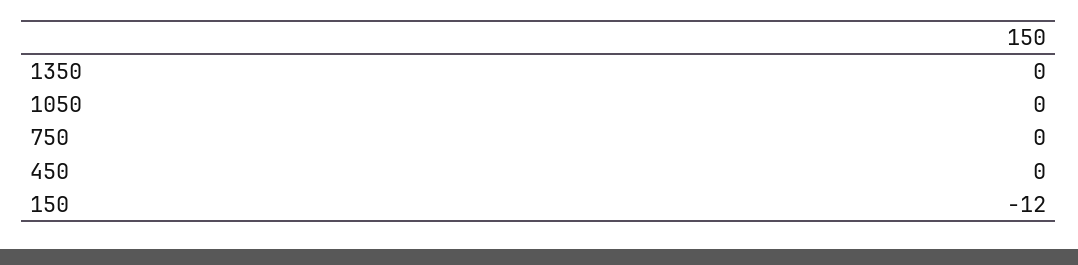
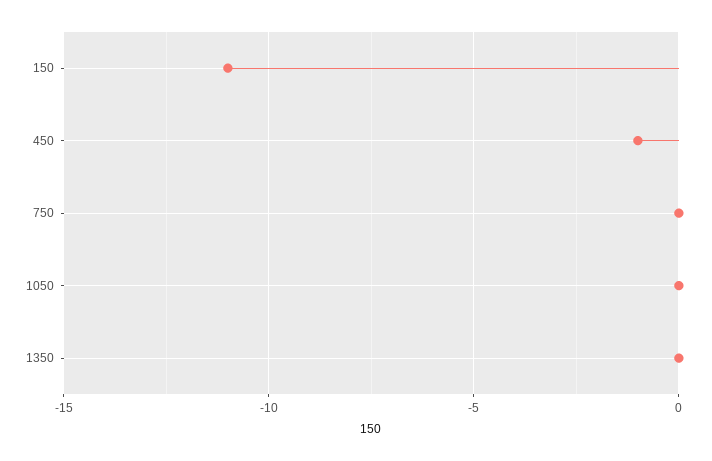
450: 0 -> -1
150: -12 -> -11

